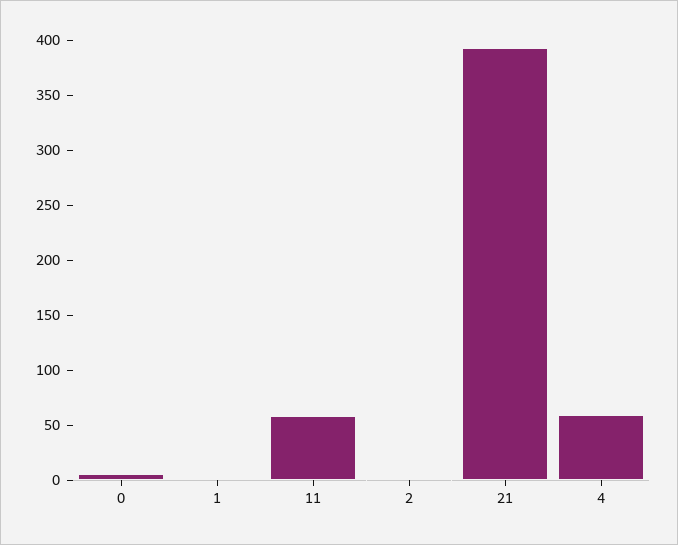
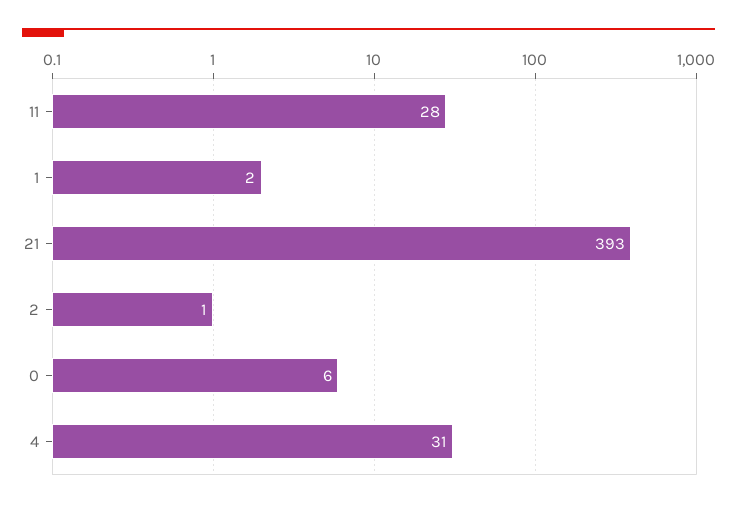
11: 60 -> 28
4: 60 -> 31

